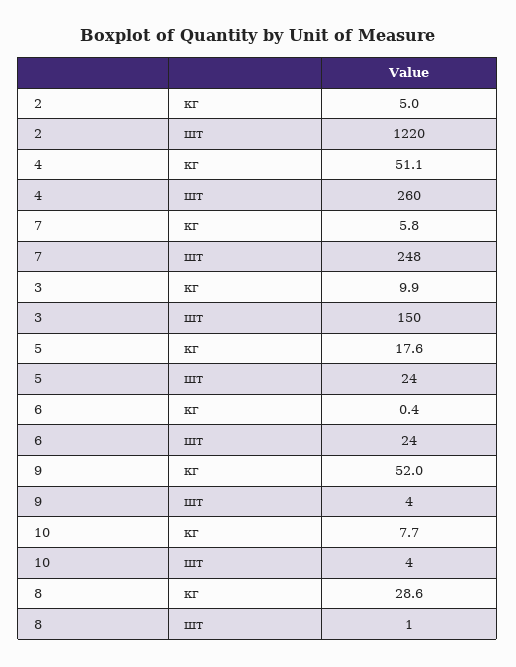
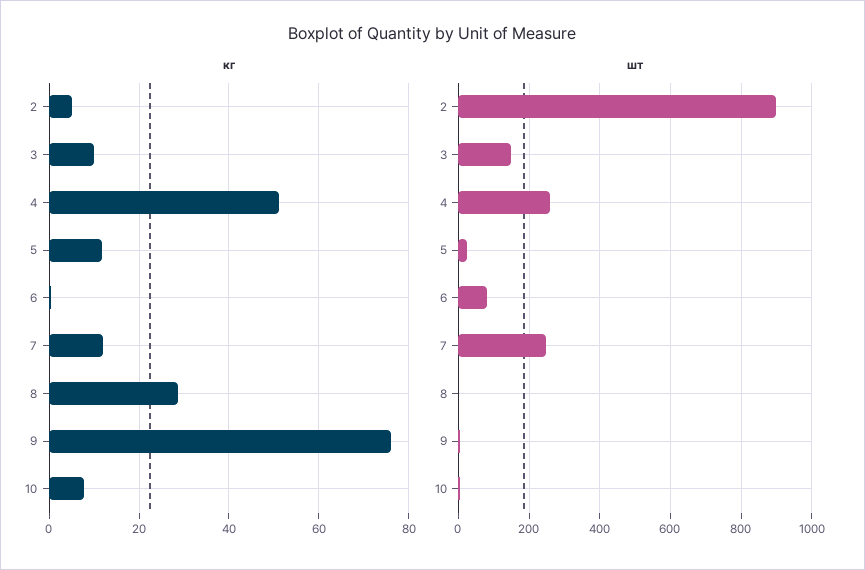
шт, 2: 1220 -> 900
кг, 7: 5.8 -> 12
кг, 5: 17.6 -> 12
шт, 6: 24 -> 80
кг, 9: 52 -> 76

